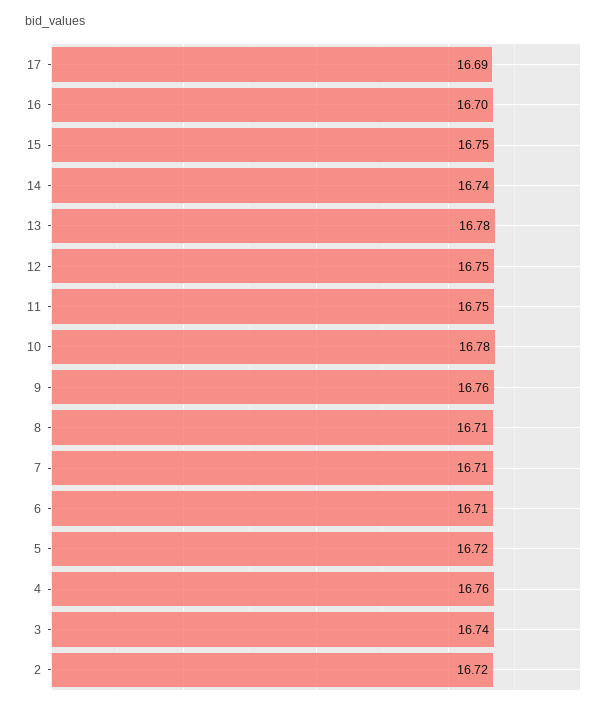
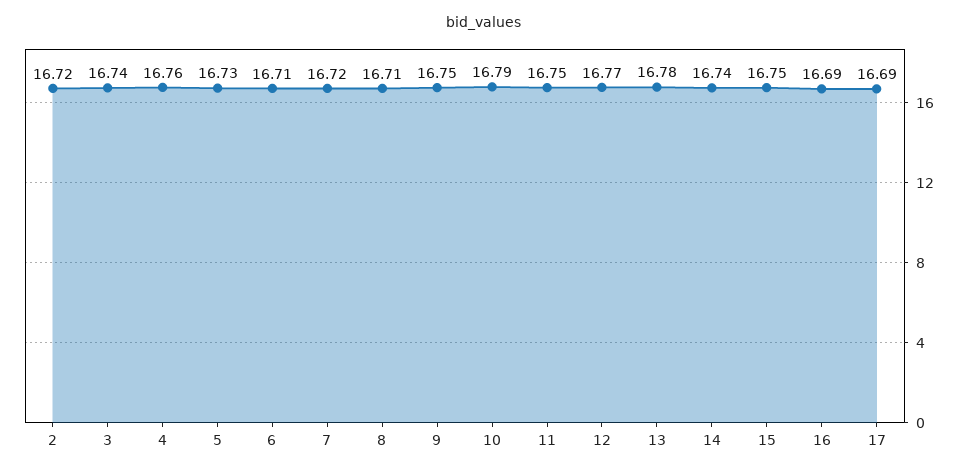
16: 16.7 -> 16.69
12: 16.75 -> 16.77
10: 16.78 -> 16.79
9: 16.76 -> 16.75
7: 16.71 -> 16.72
5: 16.72 -> 16.73

